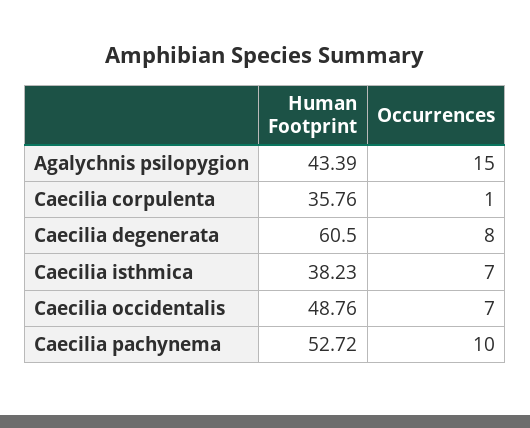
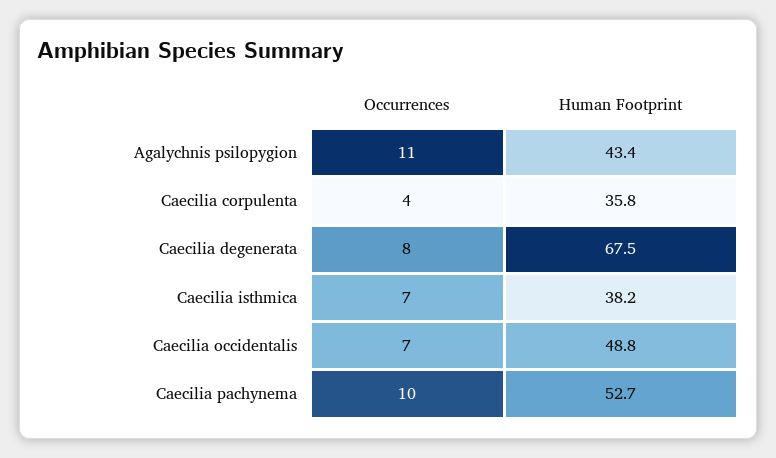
Occurrences, Agalychnis psilopygion: 15 -> 11
Occurrences, Caecilia corpulenta: 1 -> 4
Human Footprint, Caecilia degenerata: 60.5 -> 67.5

